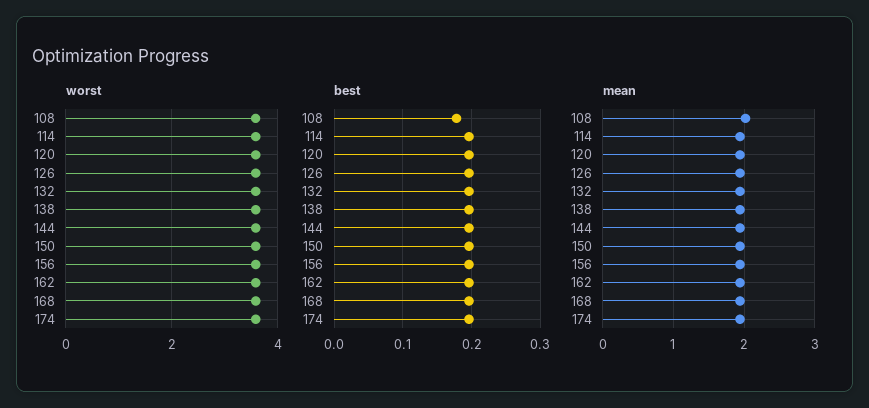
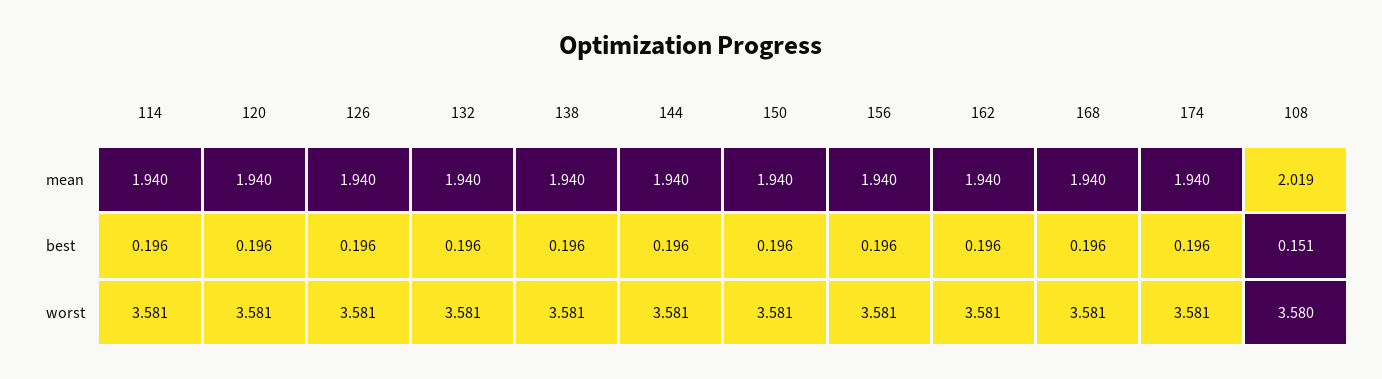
best, 108: 0.18 -> 0.151

